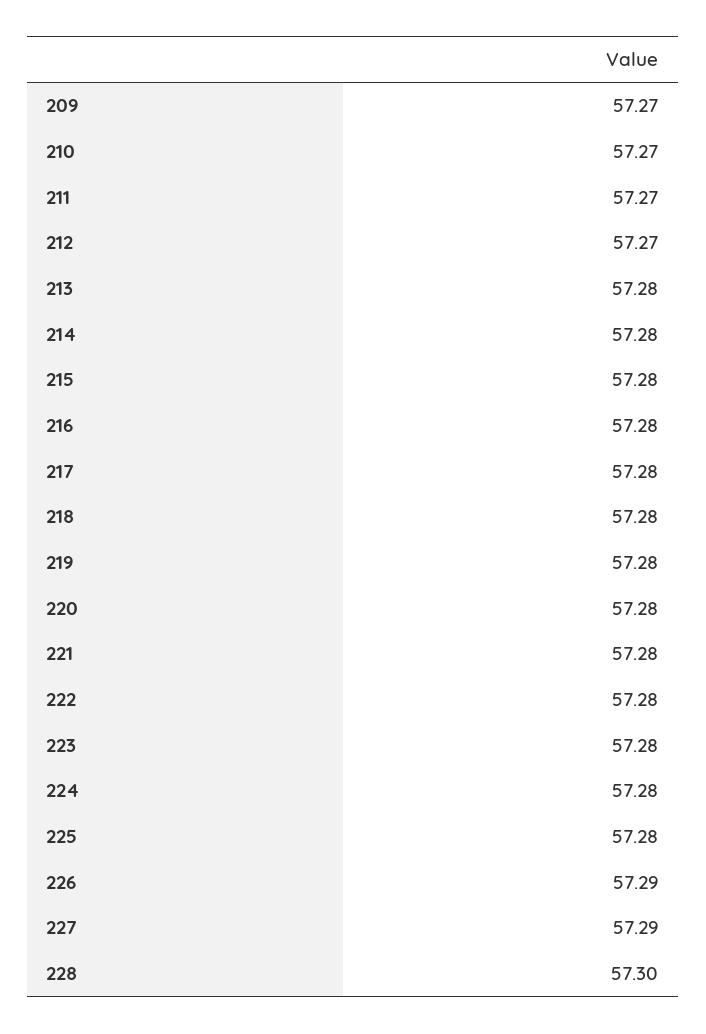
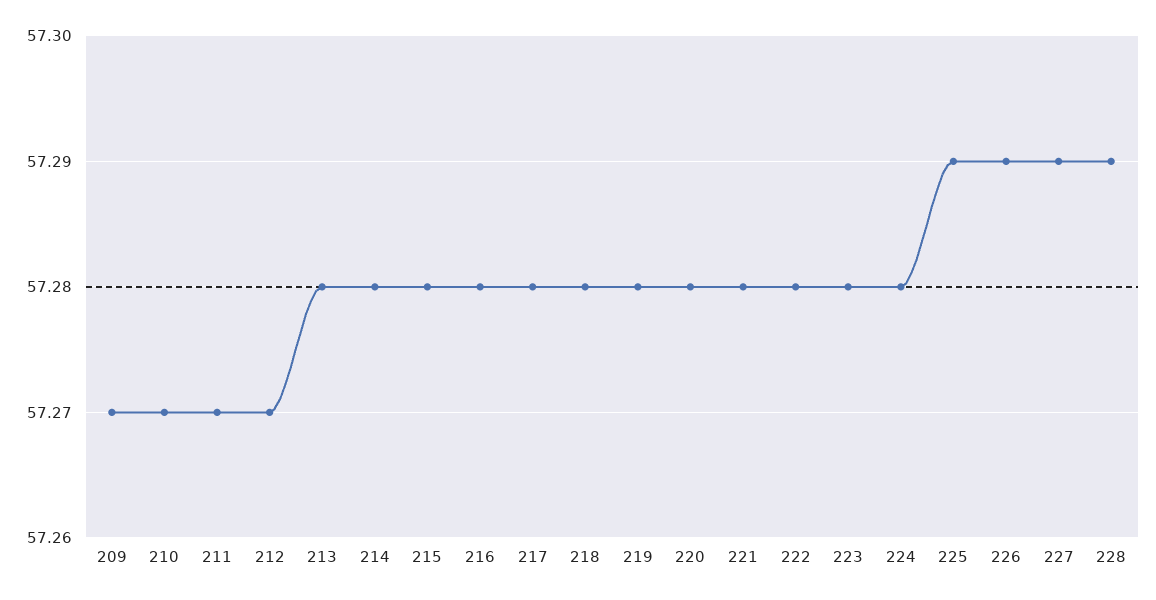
225: 57.28 -> 57.29
228: 57.3 -> 57.29

